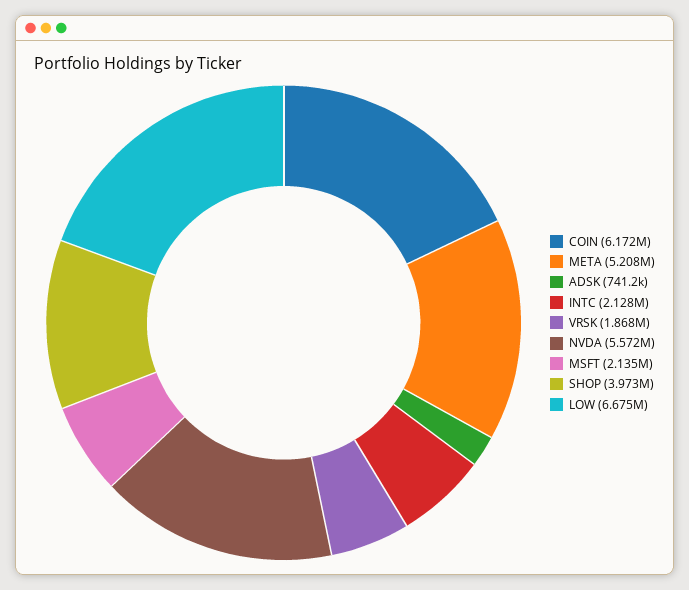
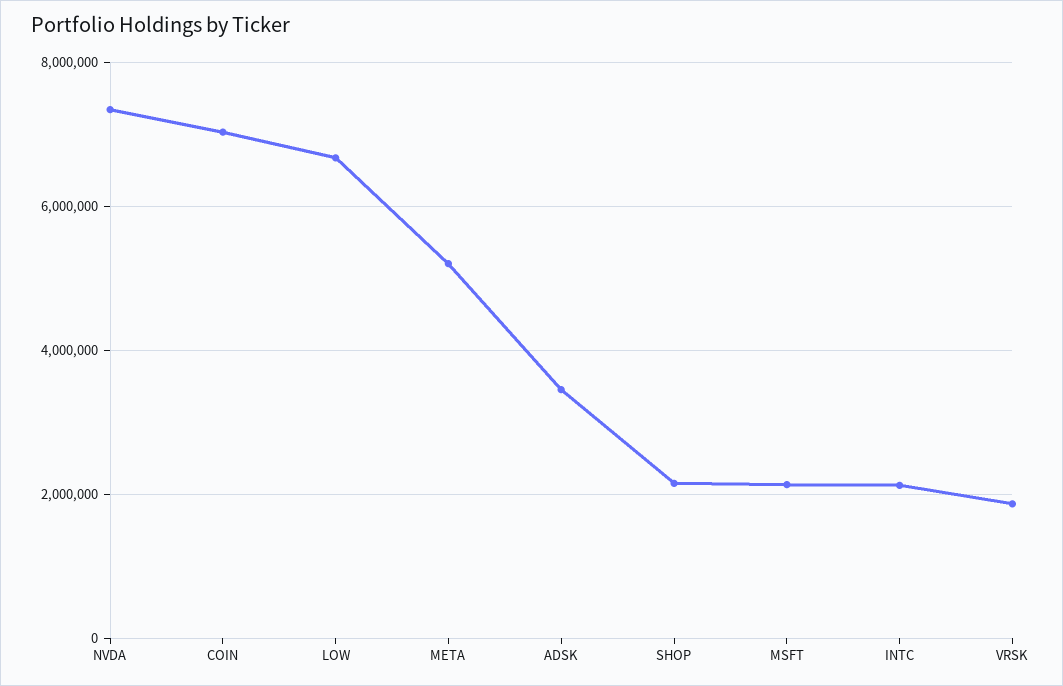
COIN: 6172000 -> 7000000
ADSK: 741200 -> 3400000
NVDA: 5572000 -> 7400000
SHOP: 3973000 -> 2200000

